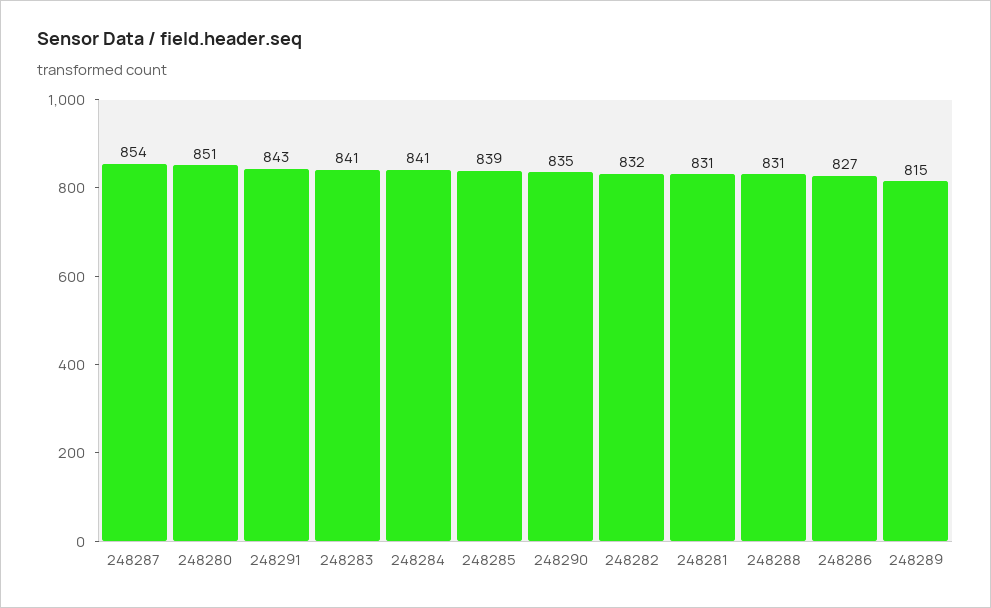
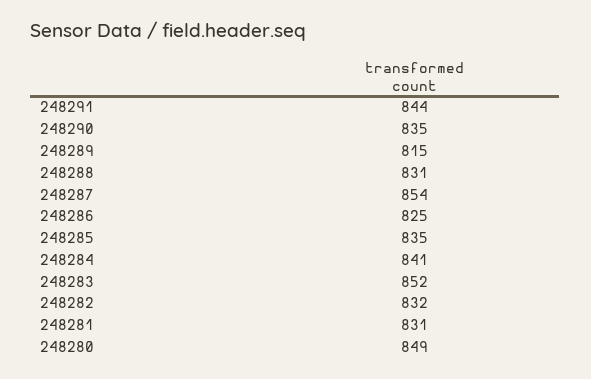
248280: 851 -> 849
248291: 843 -> 844
248283: 841 -> 852
248285: 839 -> 835
248286: 827 -> 825

